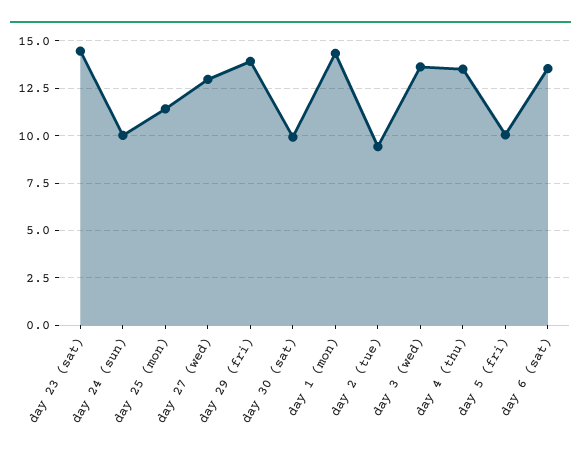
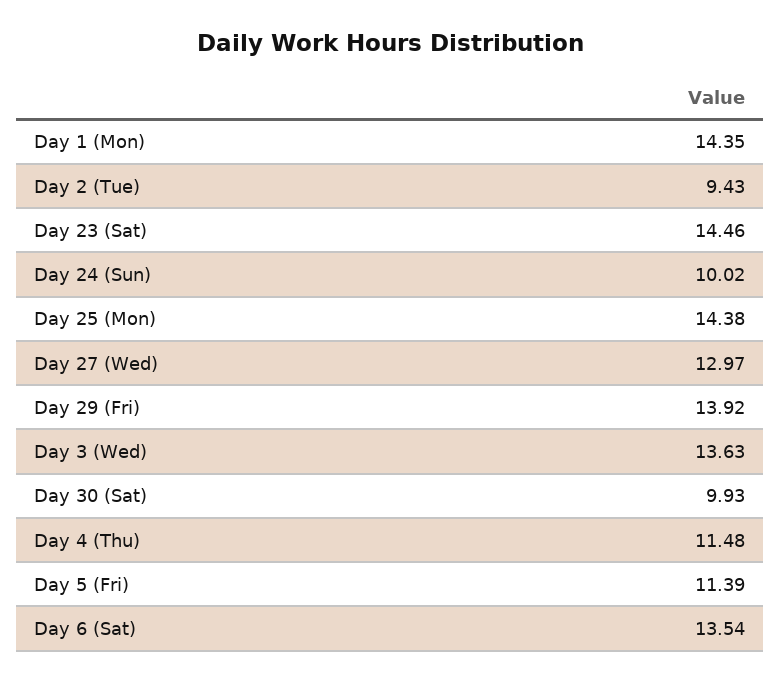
day 25 (mon): 11.5 -> 14.38
day 4 (thu): 13.5 -> 11.48
day 5 (fri): 10 -> 11.39

